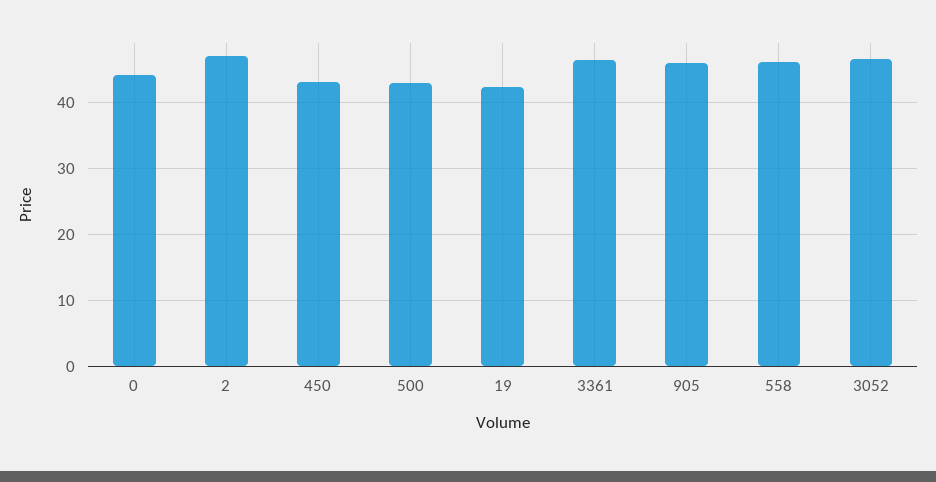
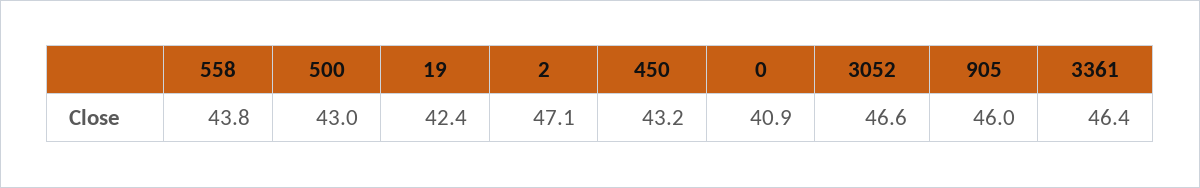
0: 44 -> 40.9
558: 46 -> 43.8

